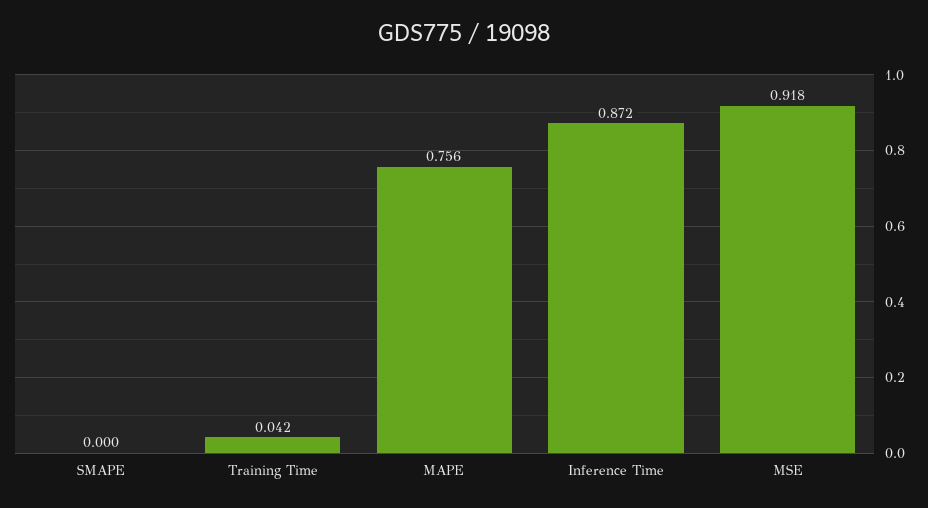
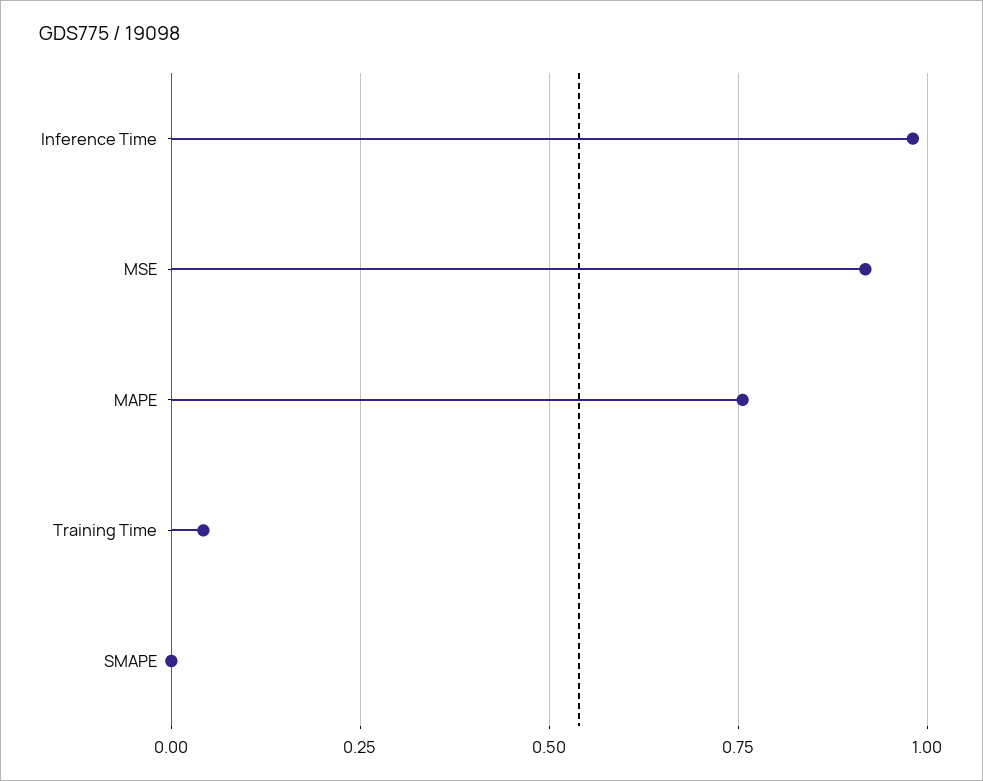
Inference Time: 0.872 -> 0.975

